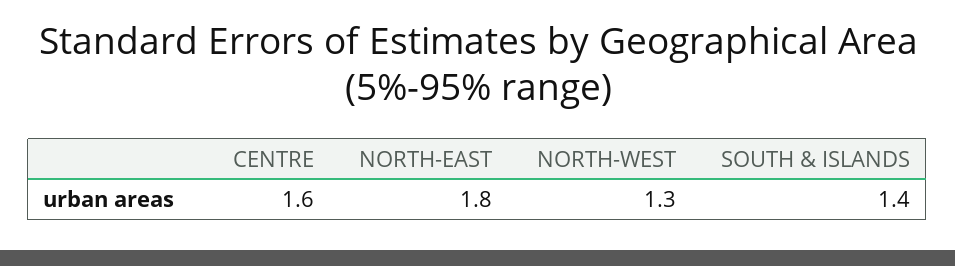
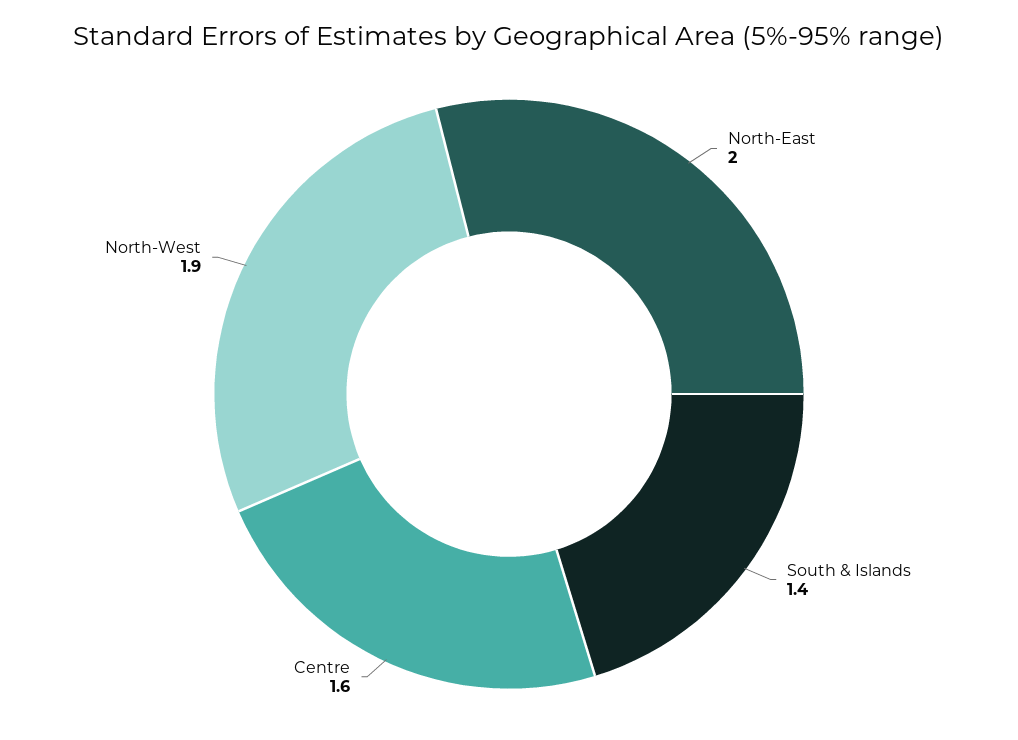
NORTH-EAST: 1.8 -> 2
NORTH-WEST: 1.3 -> 1.9

